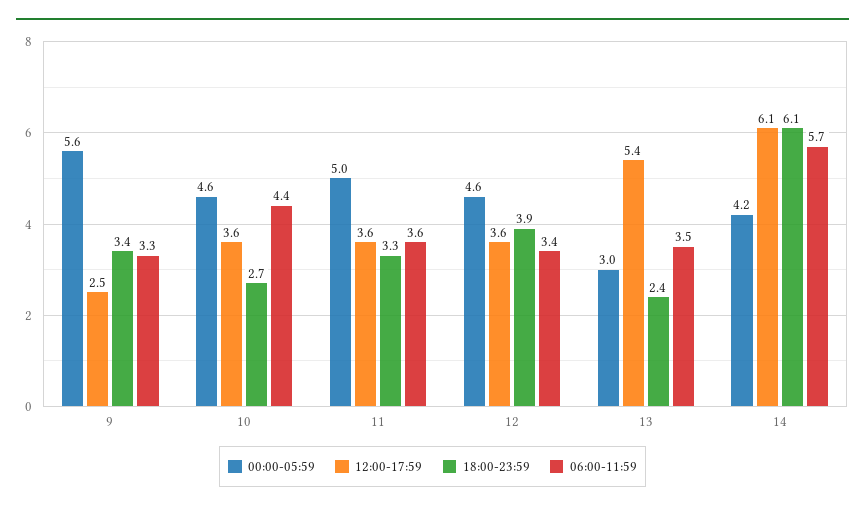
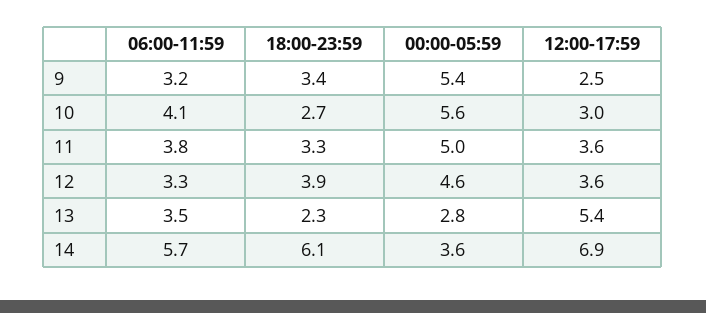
00:00-05:59, 9: 5.6 -> 5.4
06:00-11:59, 9: 3.3 -> 3.2
00:00-05:59, 10: 4.6 -> 5.6
12:00-17:59, 10: 3.6 -> 3
06:00-11:59, 10: 4.4 -> 4.1
06:00-11:59, 11: 3.6 -> 3.8
06:00-11:59, 12: 3.4 -> 3.3
00:00-05:59, 13: 3 -> 2.8
18:00-23:59, 13: 2.4 -> 2.3
00:00-05:59, 14: 4.2 -> 3.6
12:00-17:59, 14: 6.1 -> 6.9

